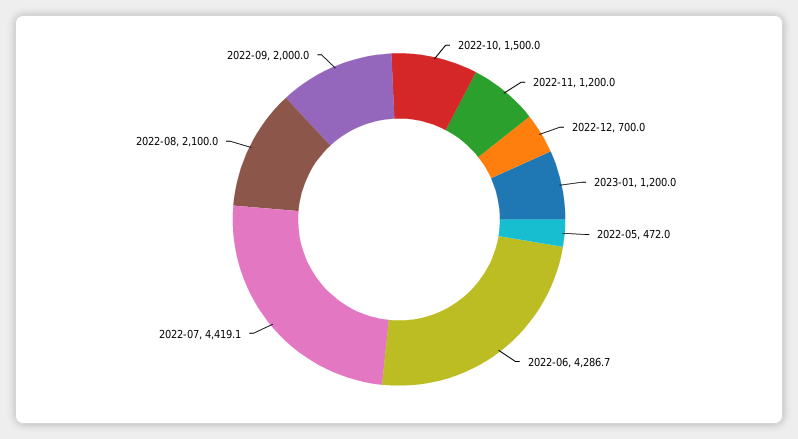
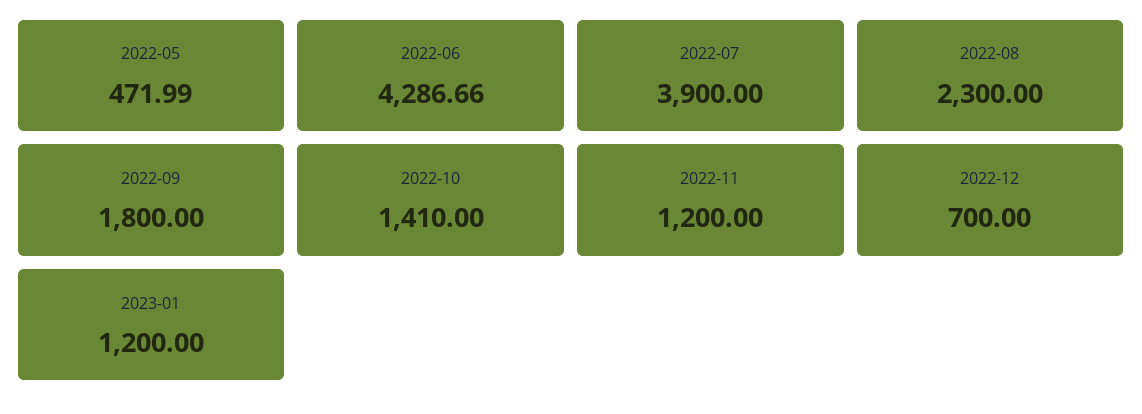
2022-10: 1500 -> 1410
2022-07: 4419.1 -> 3900
2022-08: 2100 -> 2300
2022-09: 2000 -> 1800

